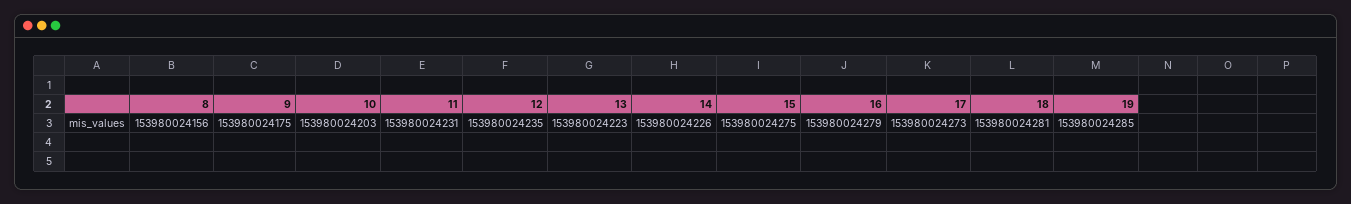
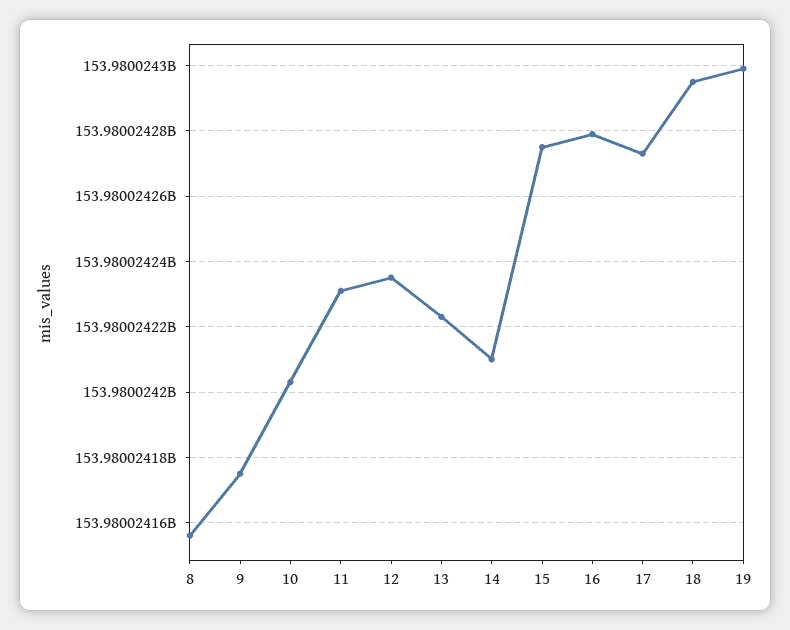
14: 153980024226 -> 153980024210
18: 153980024281 -> 153980024295
19: 153980024285 -> 153980024300

